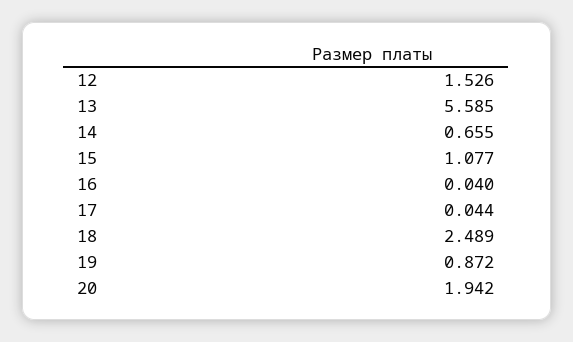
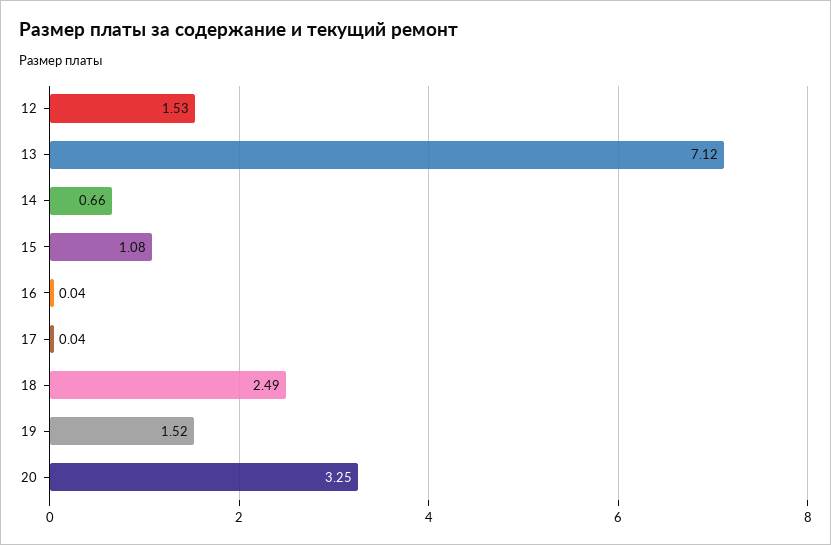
13: 5.585 -> 7.12
19: 0.872 -> 1.52
20: 1.942 -> 3.25

